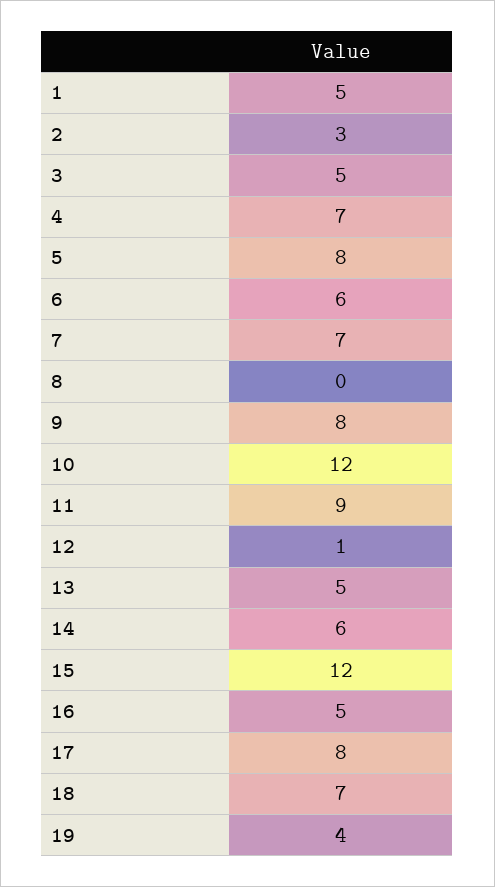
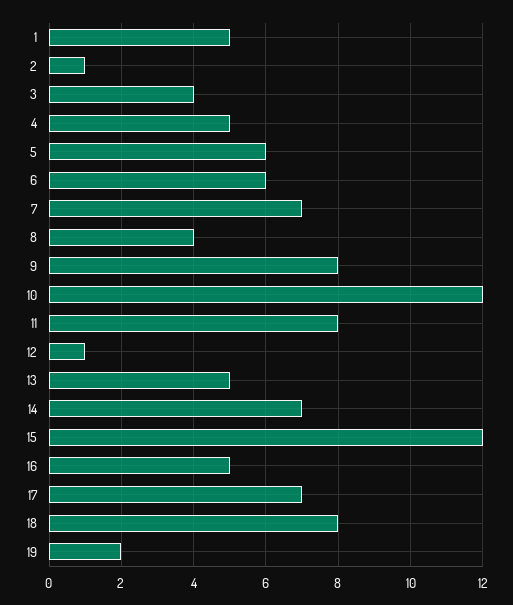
2: 3 -> 1
3: 5 -> 4
4: 7 -> 5
5: 8 -> 6
8: 0 -> 4
11: 9 -> 8
14: 6 -> 7
17: 8 -> 7
18: 7 -> 8
19: 4 -> 2

